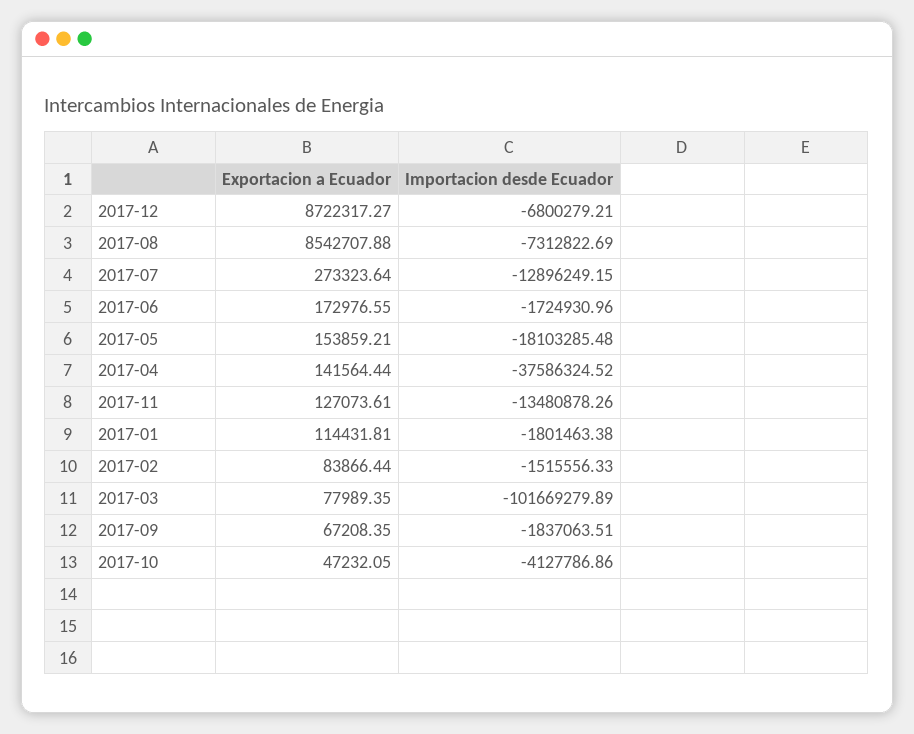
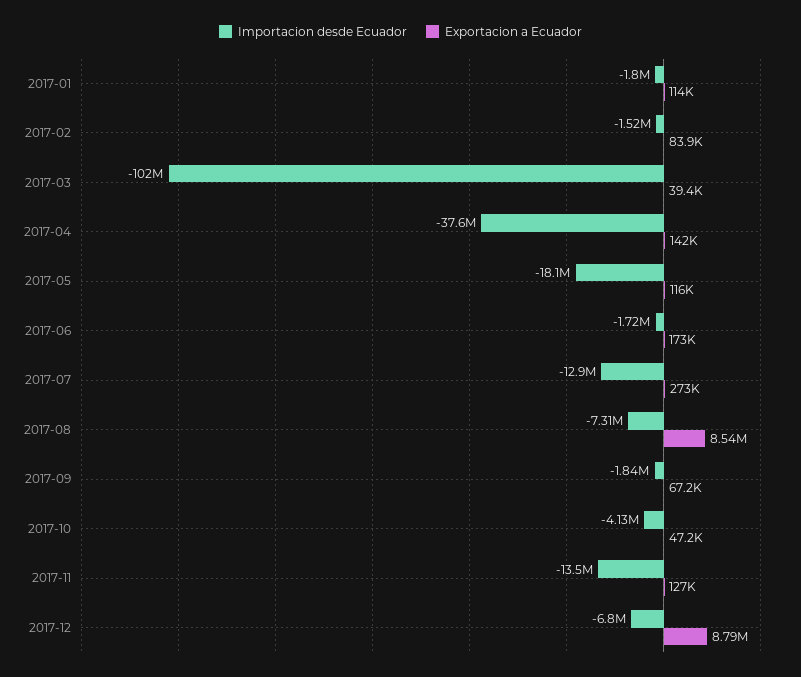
Exportacion a Ecuador, 2017-12: 8722317.27 -> 8790000
Exportacion a Ecuador, 2017-05: 153859.21 -> 116000
Exportacion a Ecuador, 2017-03: 77989.35 -> 39400

